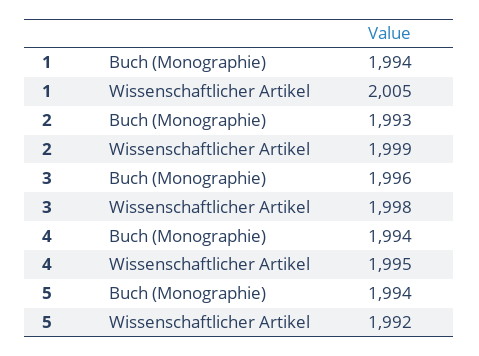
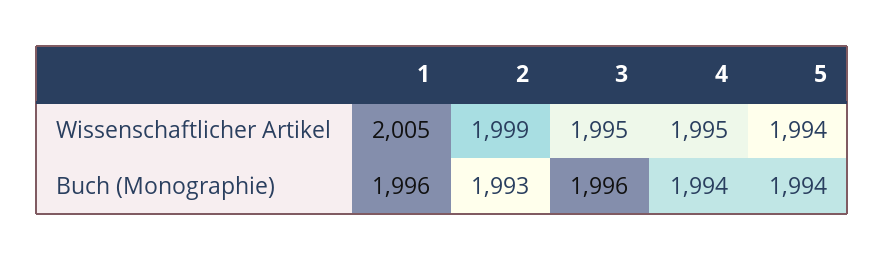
1, Buch (Monographie): 1994 -> 1996
3, Wissenschaftlicher Artikel: 1998 -> 1995
5, Wissenschaftlicher Artikel: 1992 -> 1994

